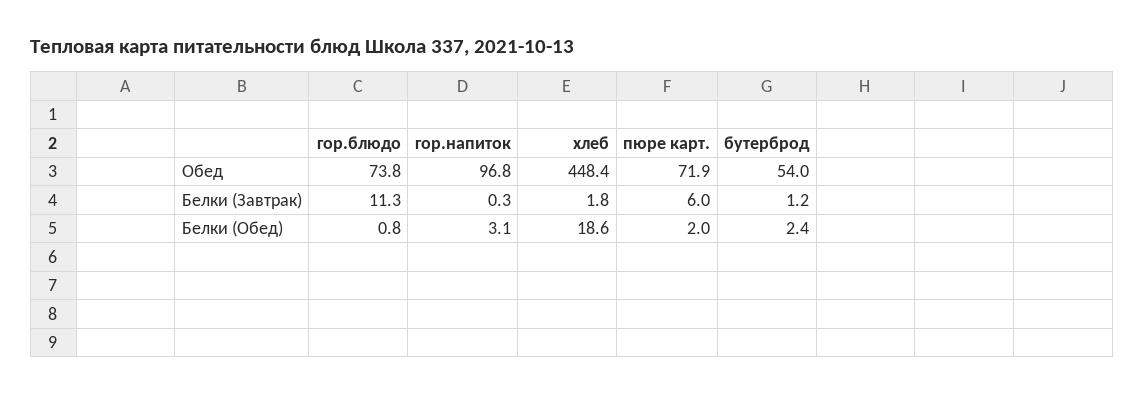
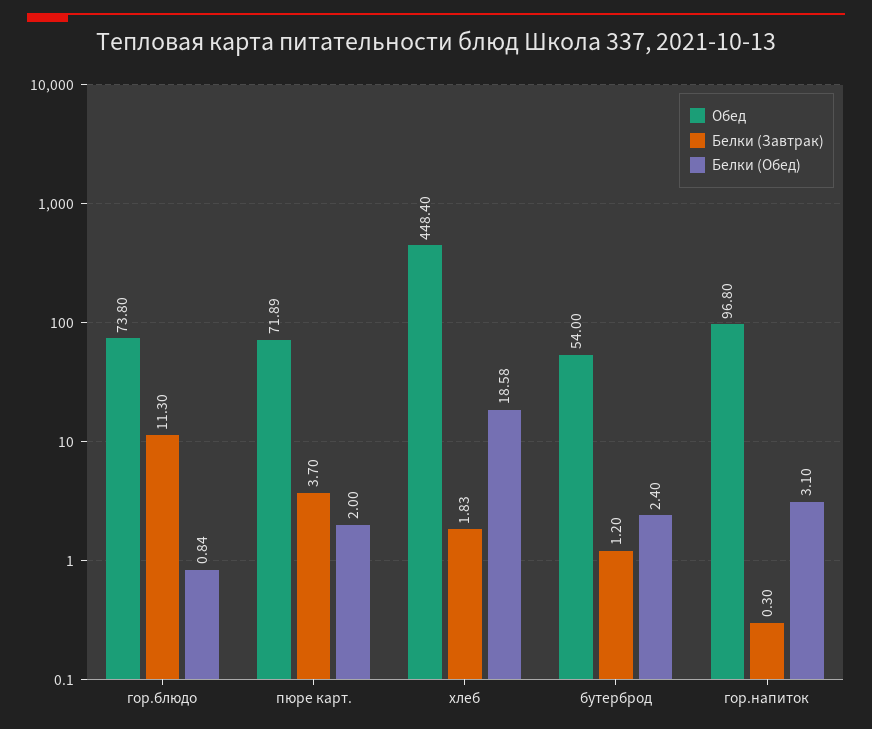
Белки (Завтрак), пюре карт.: 6 -> 3.7

